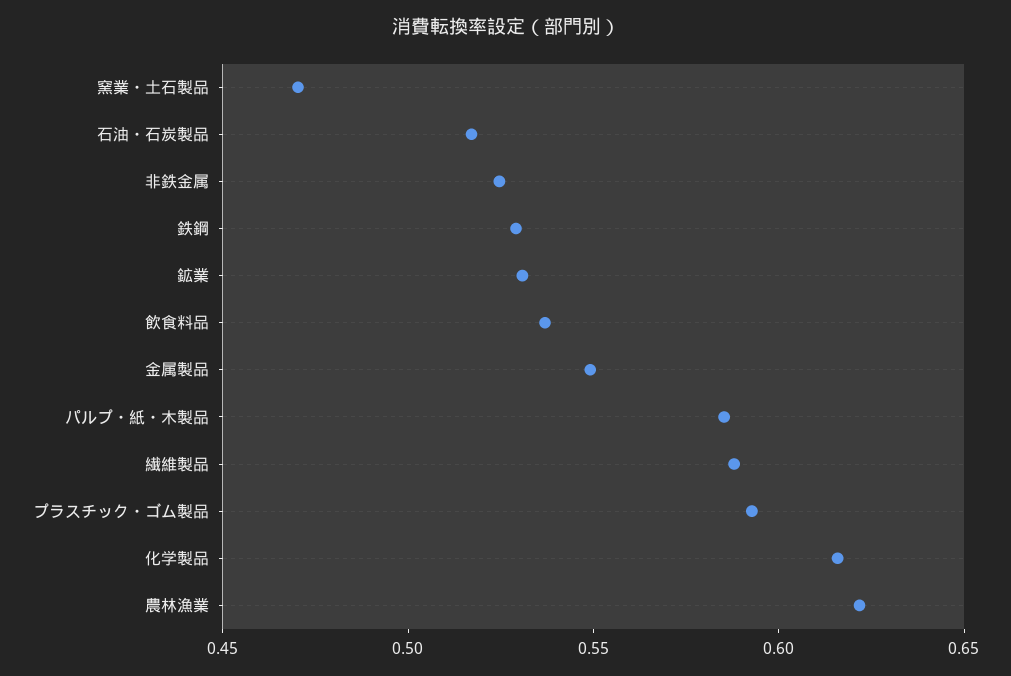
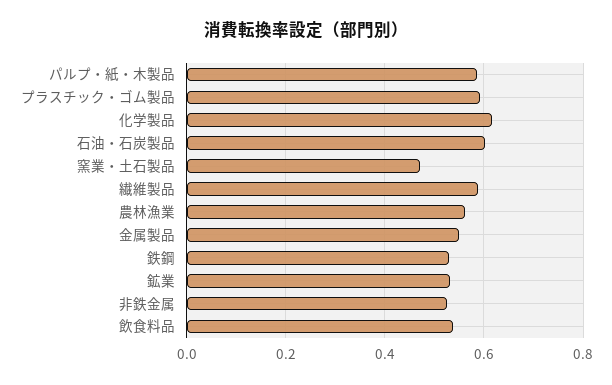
石油・石炭製品: 0.52 -> 0.6
農林漁業: 0.62 -> 0.56

